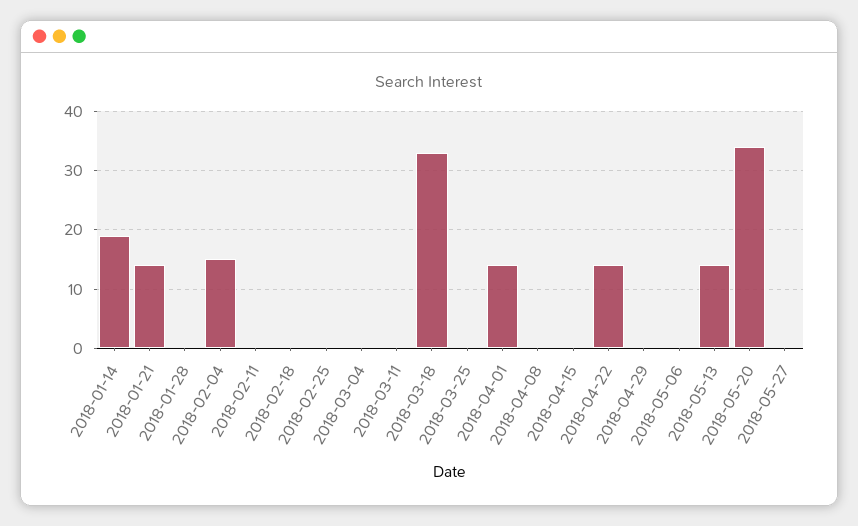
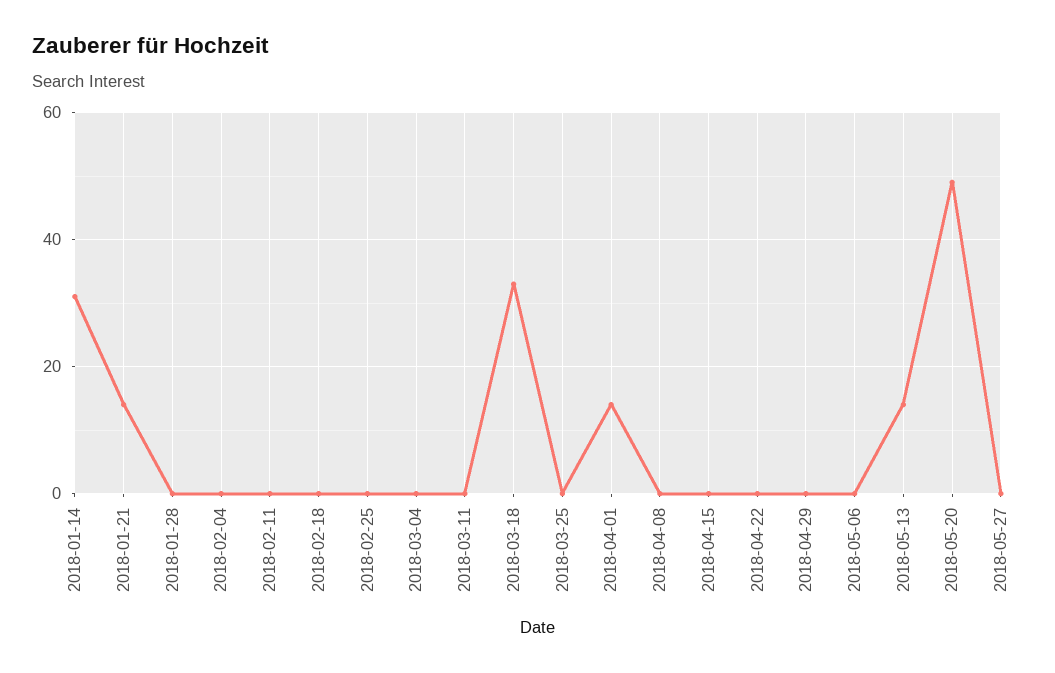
2018-01-14: 20 -> 30
2018-02-04: 15 -> 0
2018-04-22: 15 -> 0
2018-05-20: 35 -> 50

